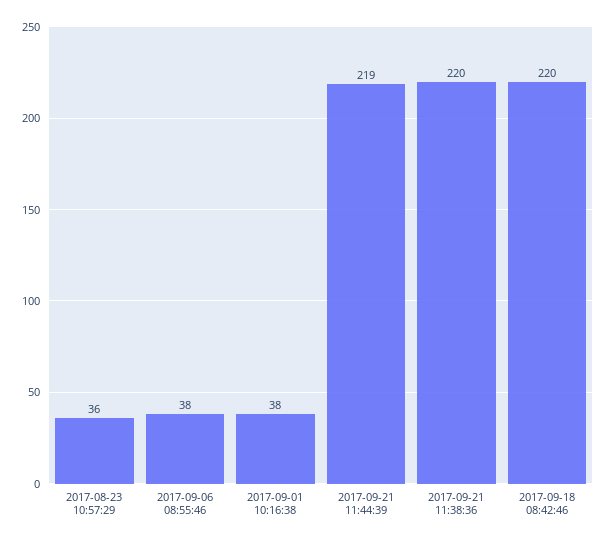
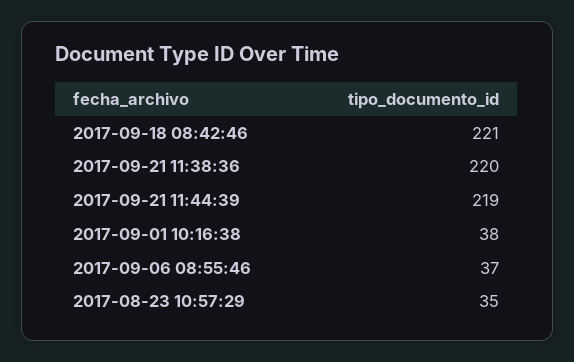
2017-08-23 10:57:29: 36 -> 35
2017-09-06 08:55:46: 38 -> 37
2017-09-18 08:42:46: 220 -> 221

